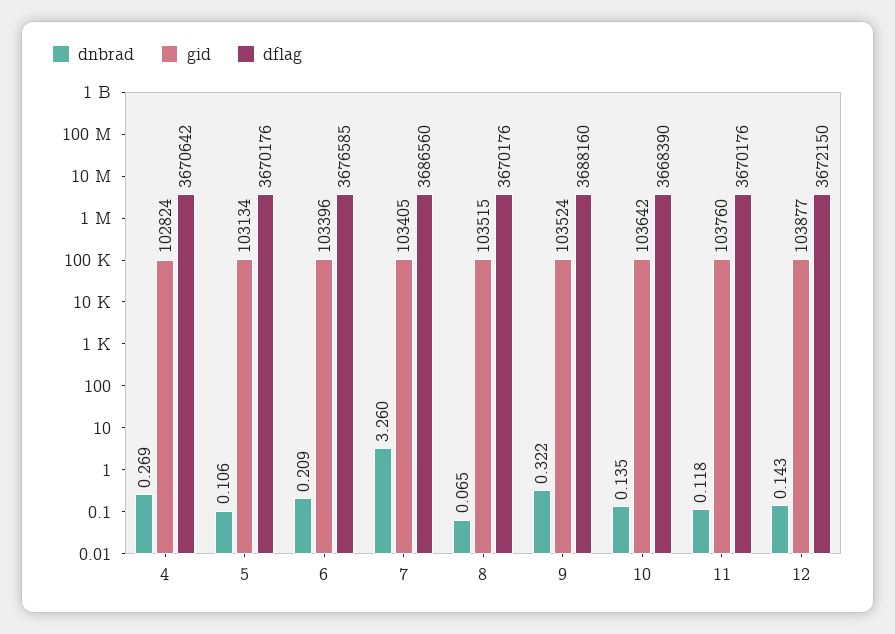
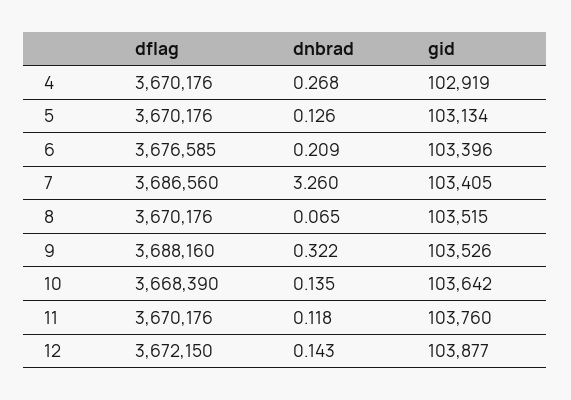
dnbrad, 4: 0.269 -> 0.268
gid, 4: 102824 -> 102919
dflag, 4: 3670642 -> 3670176
dnbrad, 5: 0.106 -> 0.126
gid, 9: 103524 -> 103526

